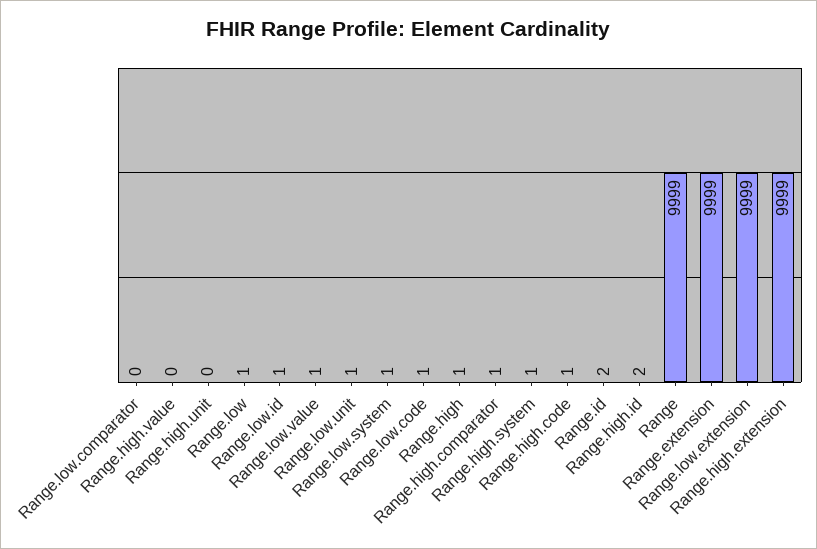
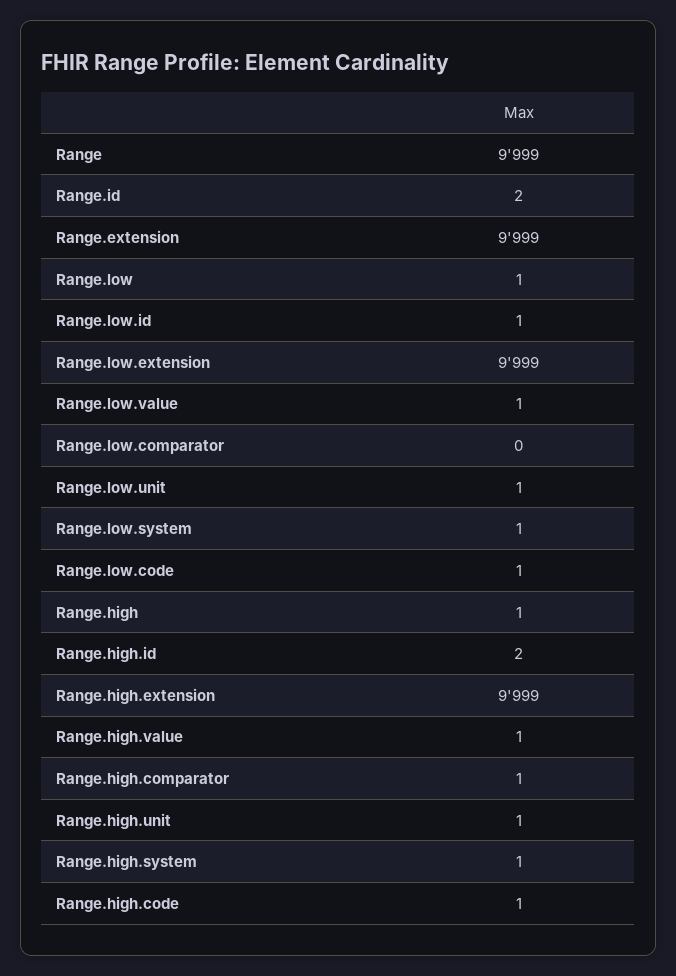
Range.high.value: 0 -> 1
Range.high.unit: 0 -> 1

